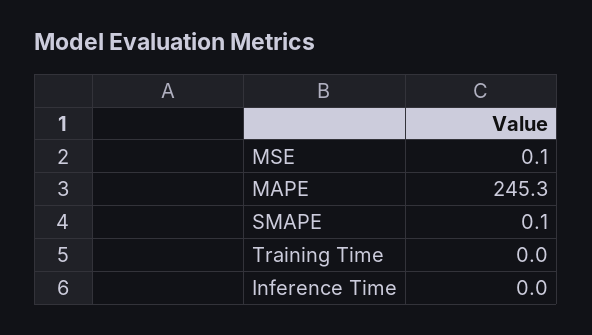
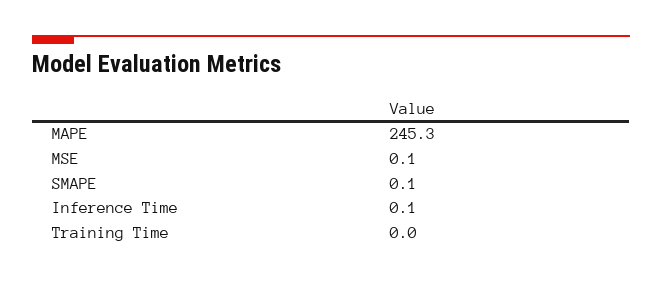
Inference Time: 0 -> 0.1

